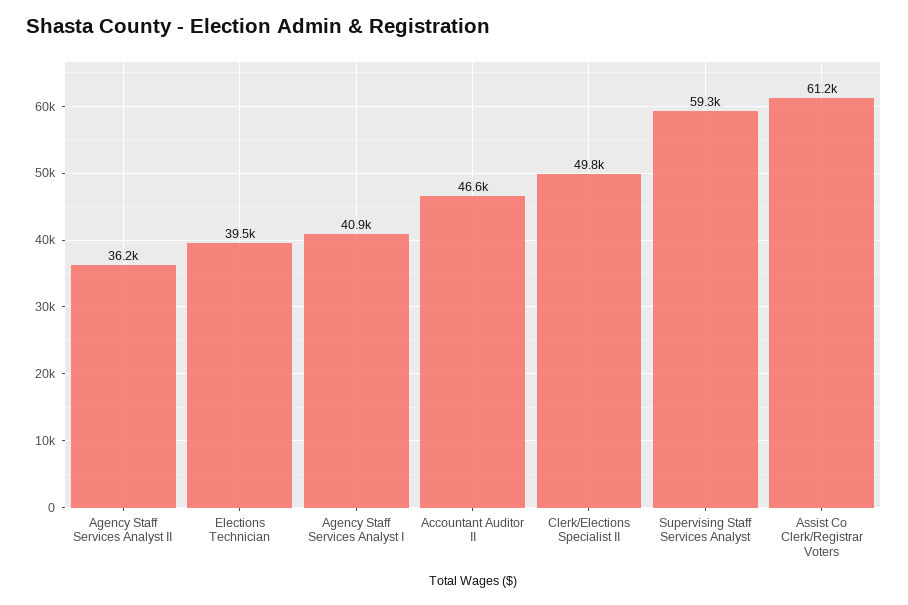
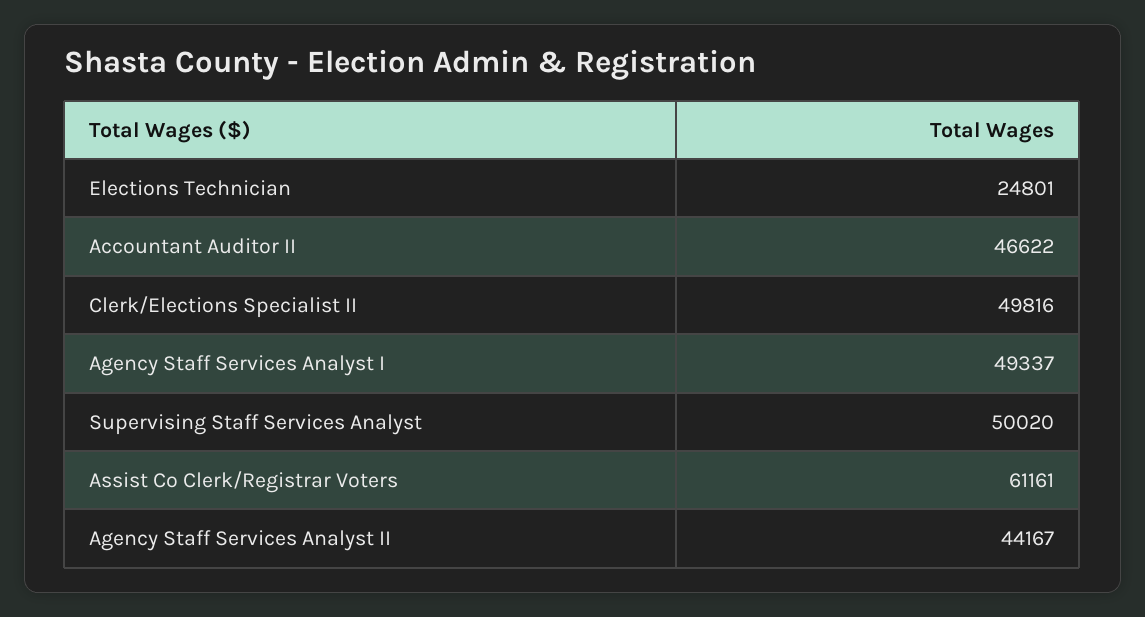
Agency Staff Services Analyst II: 36200 -> 44167
Elections Technician: 39500 -> 24801
Agency Staff Services Analyst I: 40900 -> 49337
Supervising Staff Services Analyst: 59300 -> 50020

